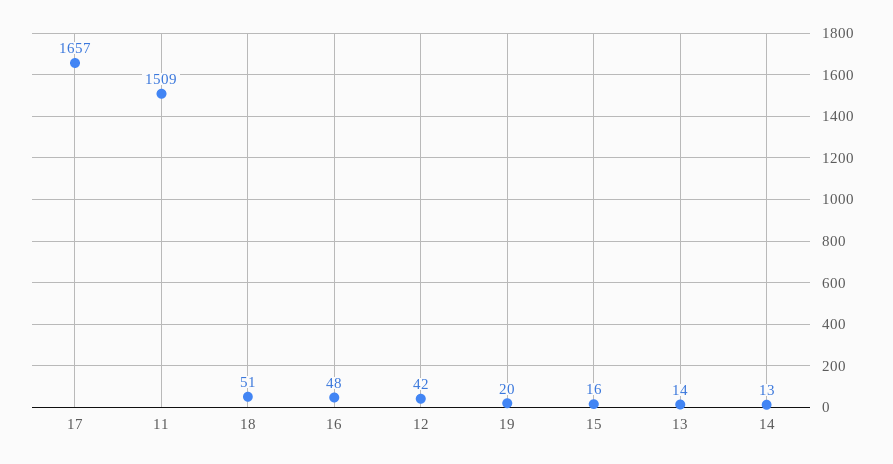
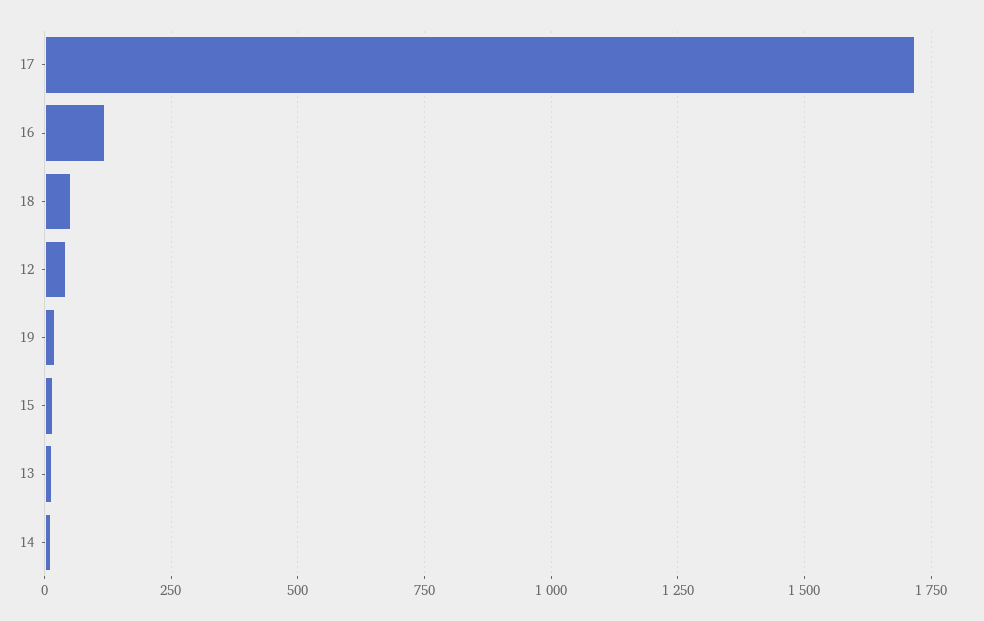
17: 1657 -> 1725
11: 1509 -> none
16: 48 -> 125

